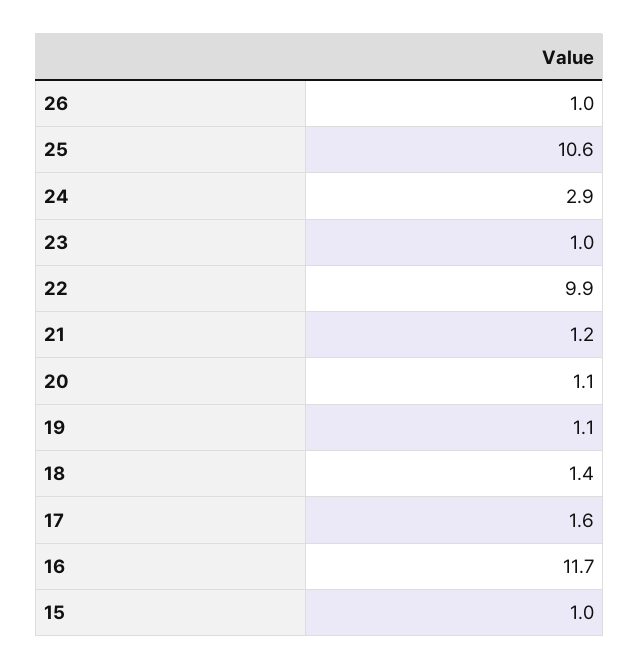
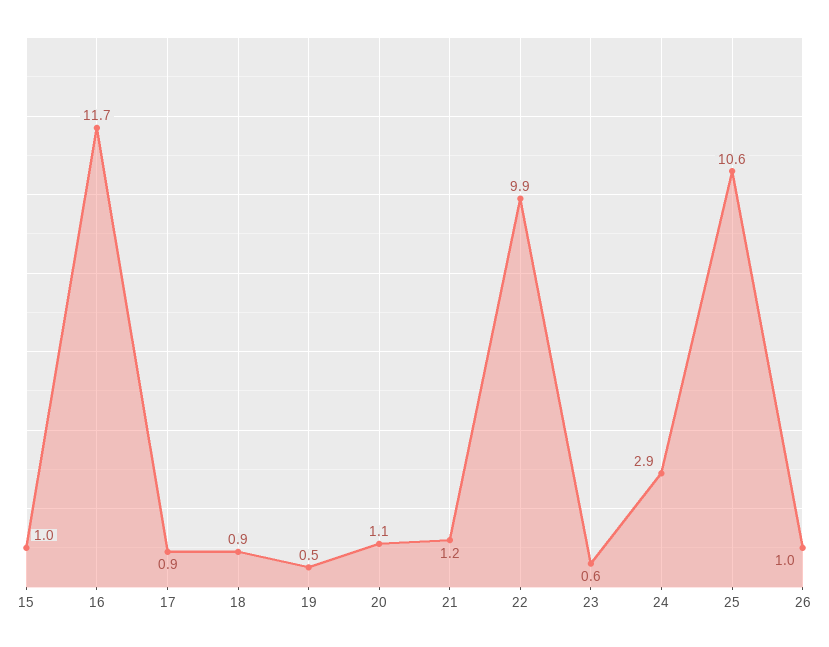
23: 1 -> 0.6
19: 1.1 -> 0.5
18: 1.4 -> 0.9
17: 1.6 -> 0.9

